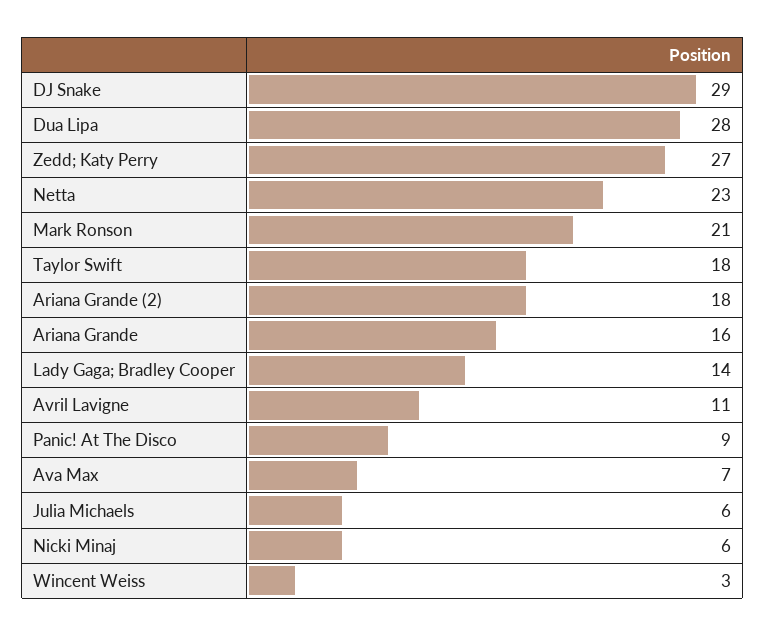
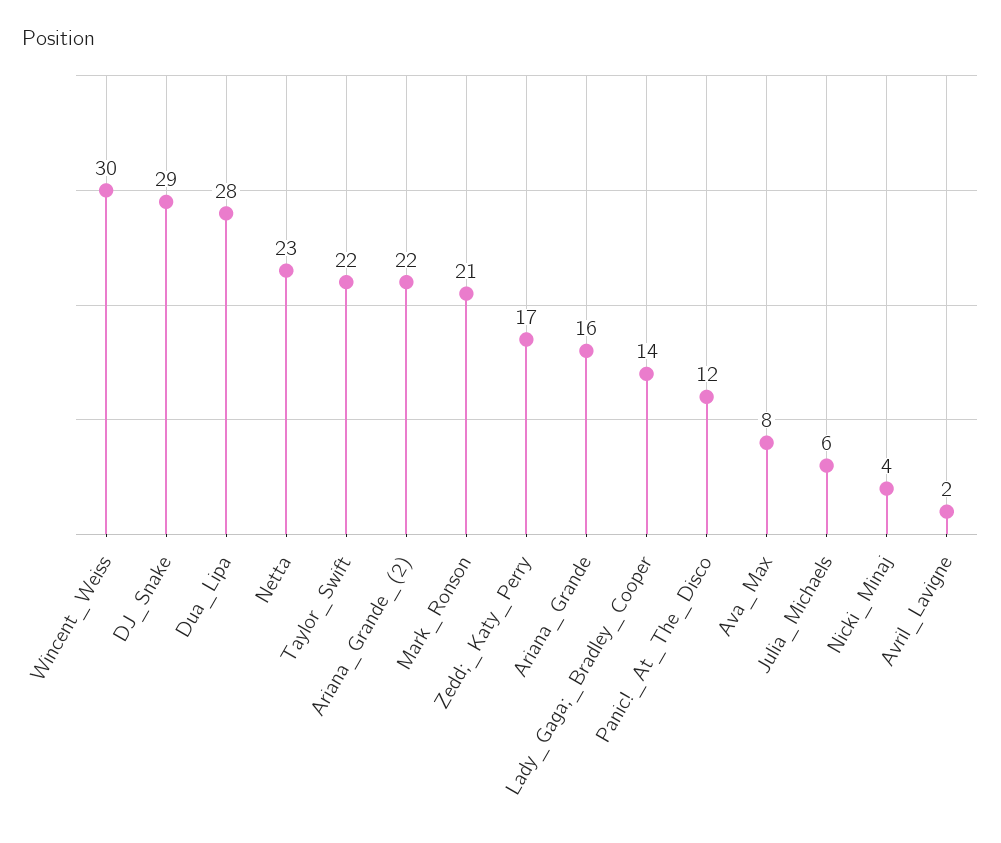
Zedd; Katy Perry: 27 -> 17
Taylor Swift: 18 -> 22
Ariana Grande (2): 18 -> 22
Avril Lavigne: 11 -> 2
Panic! At The Disco: 9 -> 12
Ava Max: 7 -> 8
Nicki Minaj: 6 -> 4
Wincent Weiss: 3 -> 30

